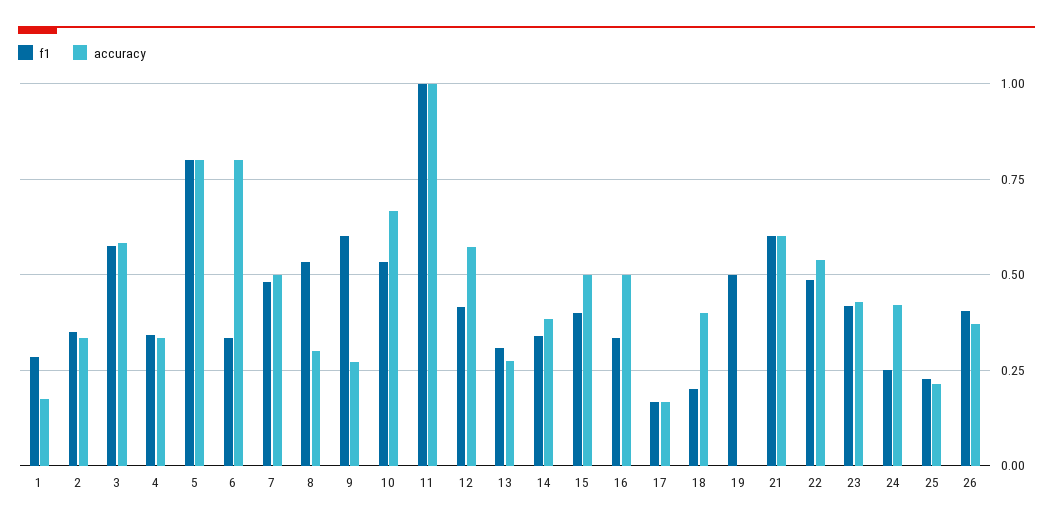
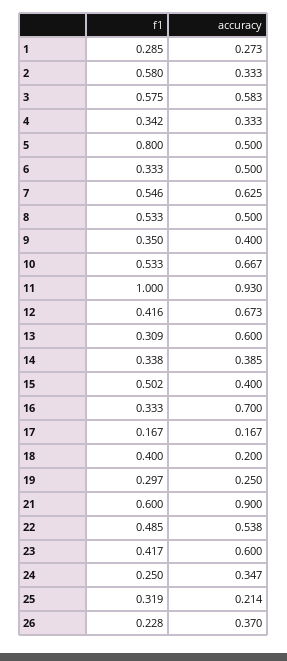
accuracy, 1: 0.175 -> 0.273
f1, 2: 0.35 -> 0.58
accuracy, 5: 0.8 -> 0.5
accuracy, 6: 0.8 -> 0.5
f1, 7: 0.475 -> 0.546
accuracy, 7: 0.5 -> 0.625
accuracy, 8: 0.3 -> 0.5
f1, 9: 0.6 -> 0.35
accuracy, 9: 0.275 -> 0.4
accuracy, 11: 1 -> 0.93
accuracy, 12: 0.575 -> 0.673
accuracy, 13: 0.275 -> 0.6
f1, 15: 0.4 -> 0.502
accuracy, 15: 0.5 -> 0.4
accuracy, 16: 0.5 -> 0.7
f1, 18: 0.2 -> 0.4
accuracy, 18: 0.4 -> 0.2
f1, 19: 0.5 -> 0.297
accuracy, 19: 0 -> 0.25
accuracy, 21: 0.6 -> 0.9
accuracy, 23: 0.425 -> 0.6
accuracy, 24: 0.425 -> 0.347
f1, 25: 0.225 -> 0.319
f1, 26: 0.4 -> 0.228

